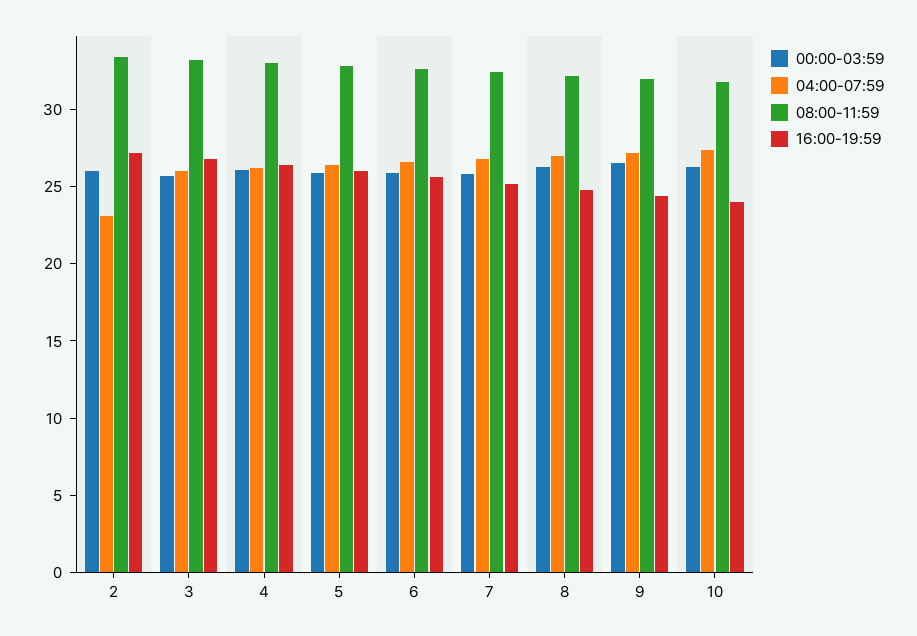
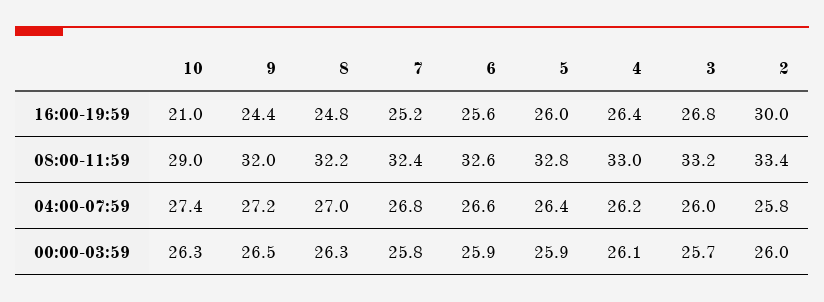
04:00-07:59, 2: 23 -> 25.8
16:00-19:59, 2: 27 -> 30
08:00-11:59, 10: 32 -> 29
16:00-19:59, 10: 24 -> 21

